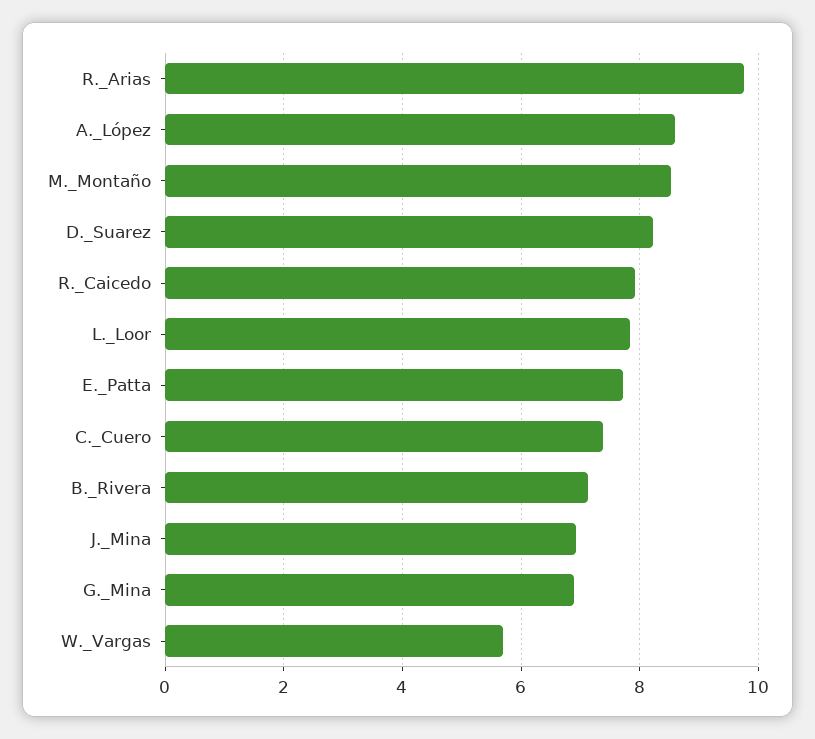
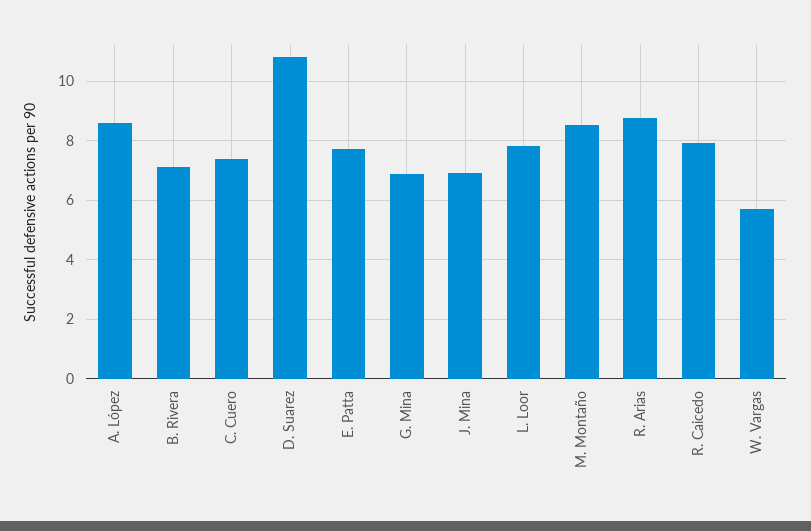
R._Arias: 9.8 -> 8.75
D._Suarez: 8.2 -> 10.75

